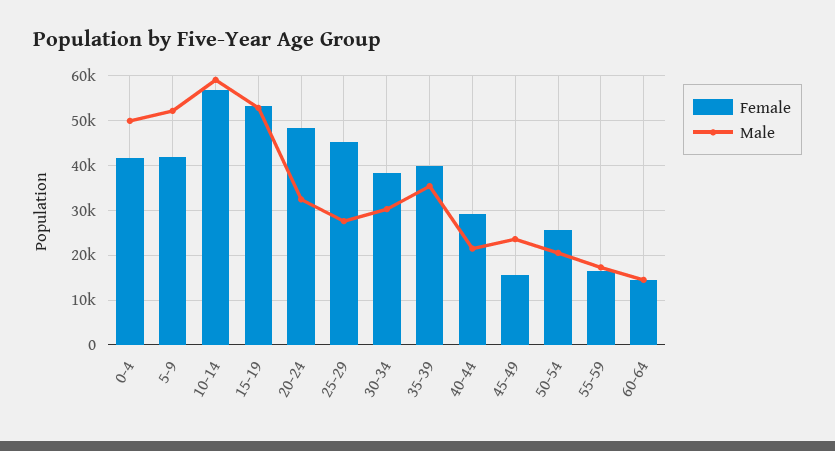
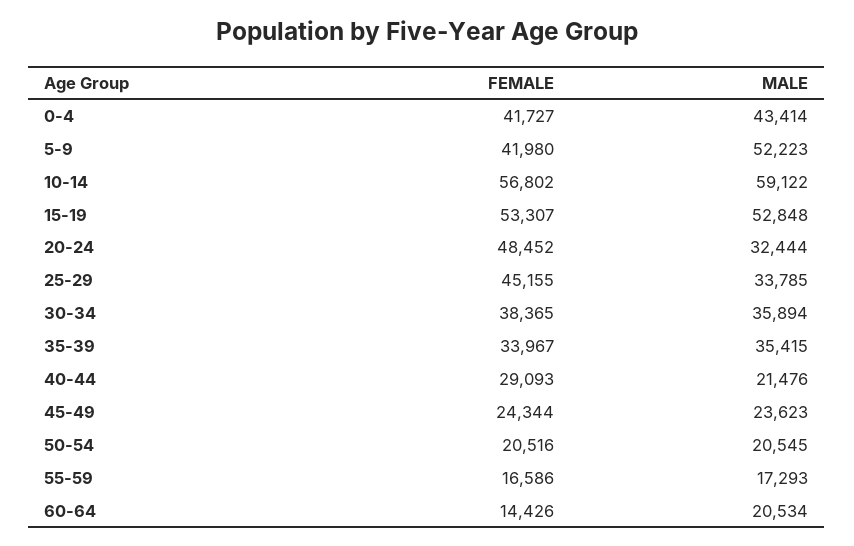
Male, 0-4: 50000 -> 43414
Male, 25-29: 28000 -> 33785
Male, 30-34: 30000 -> 35894
Female, 35-39: 40000 -> 33967
Female, 45-49: 16000 -> 24344
Female, 50-54: 26000 -> 20516
Male, 60-64: 14000 -> 20534

